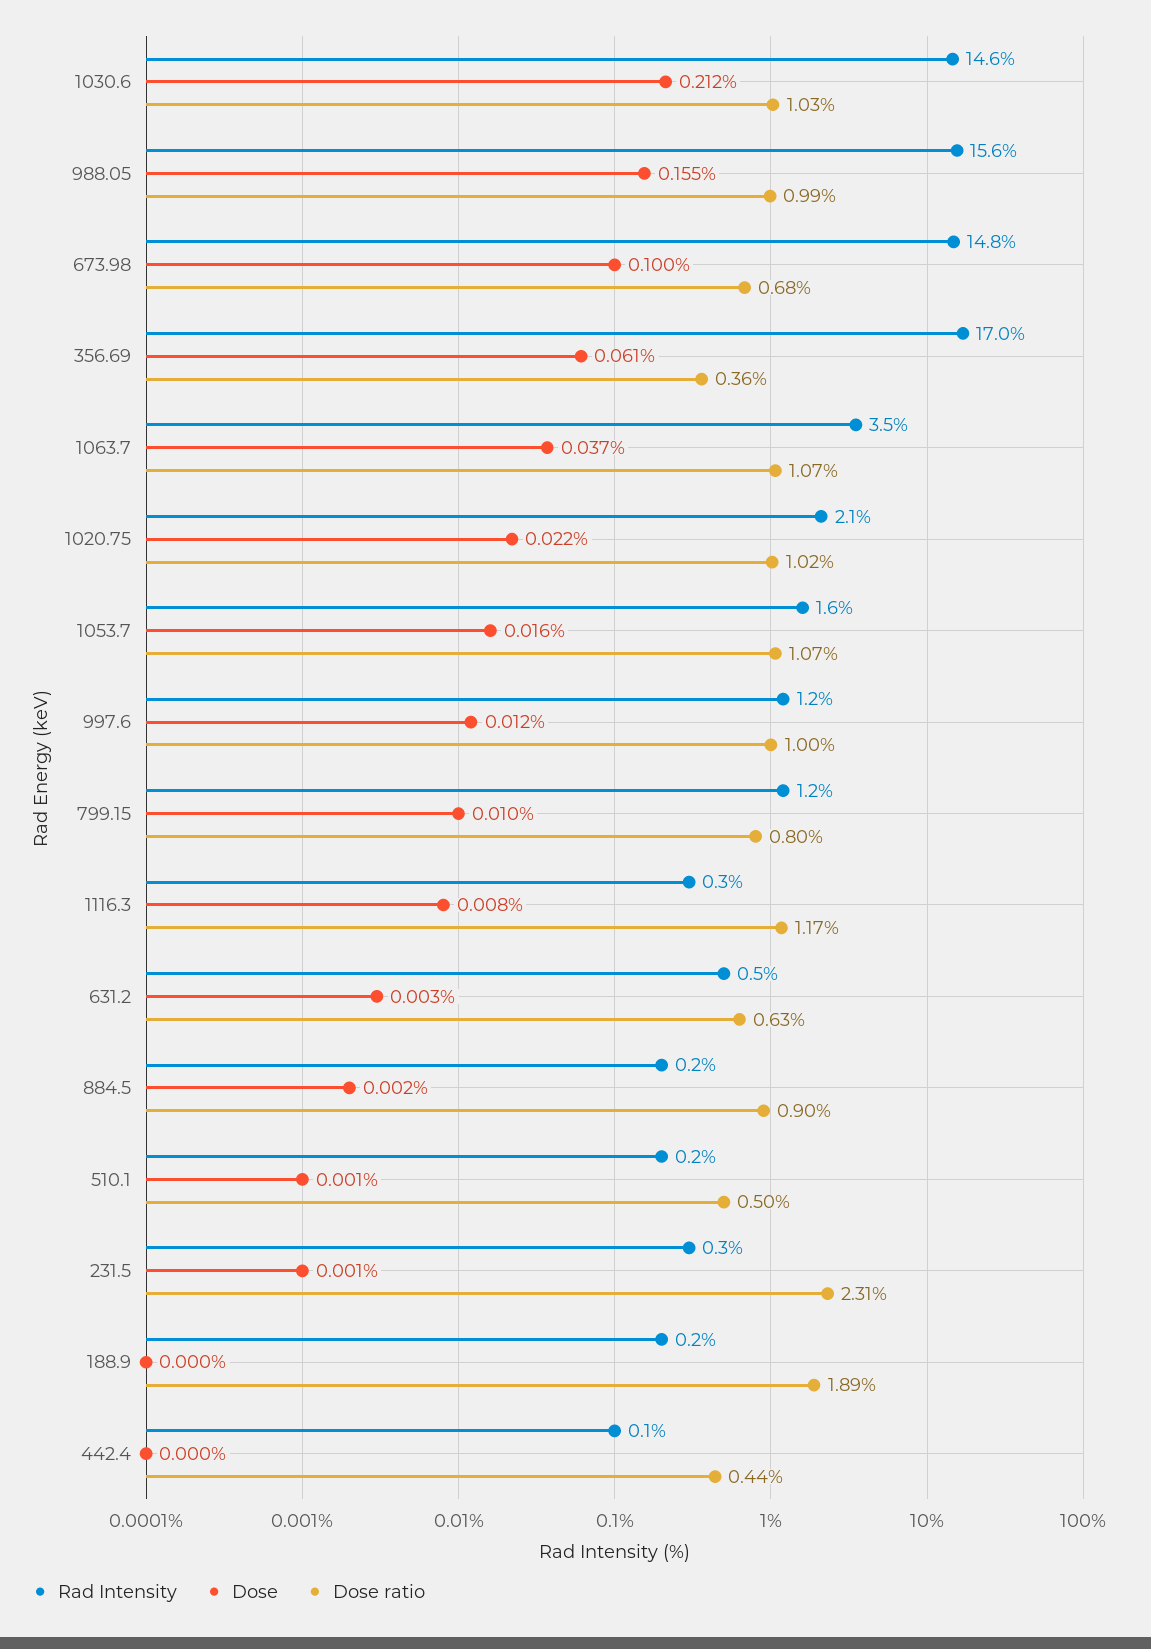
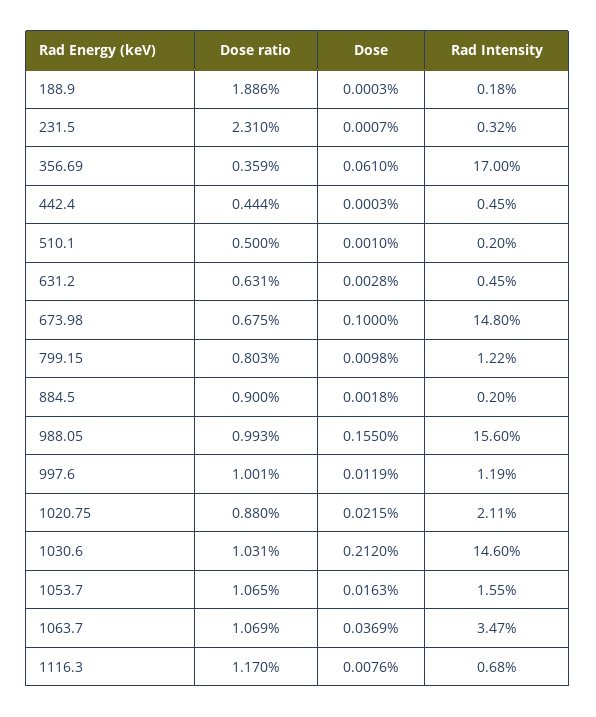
Dose ratio, 1020.75: 1.02 -> 0.88
Rad Intensity, 1116.3: 0.3 -> 0.68
Rad Intensity, 442.4: 0.1 -> 0.45

